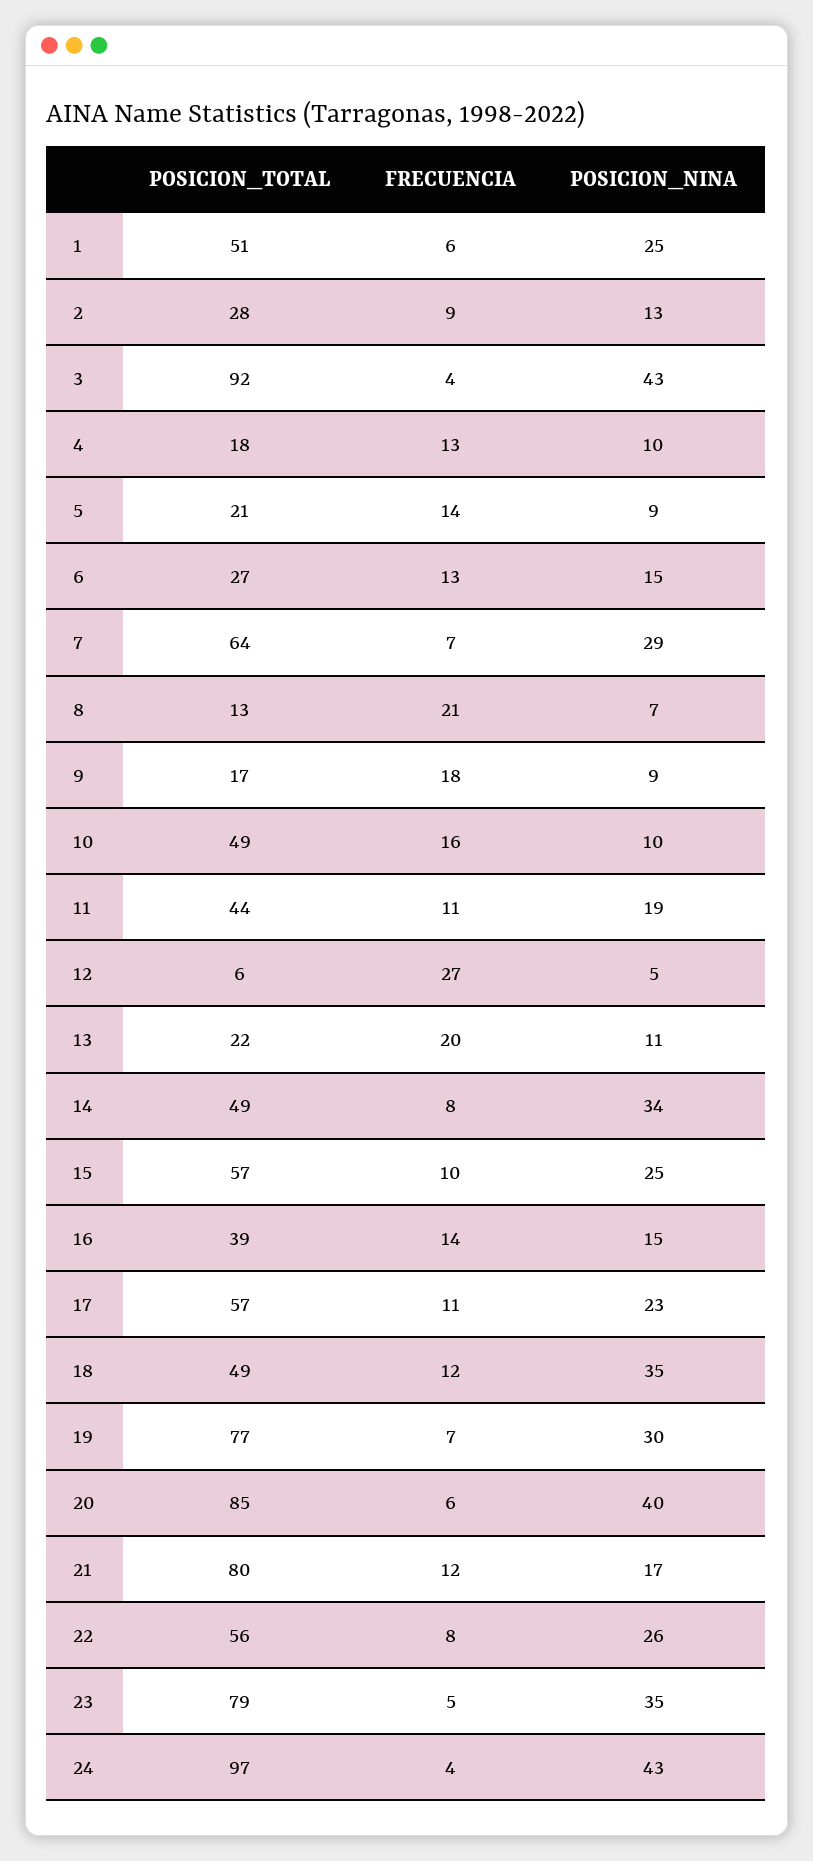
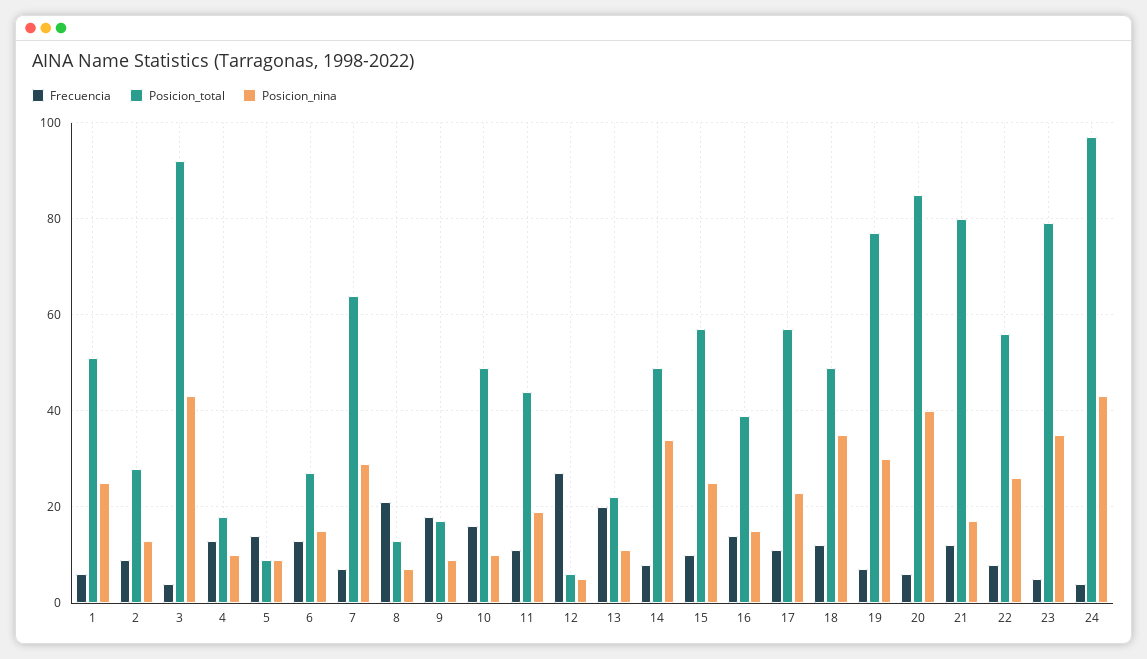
POSICION_TOTAL, 5: 21 -> 10

